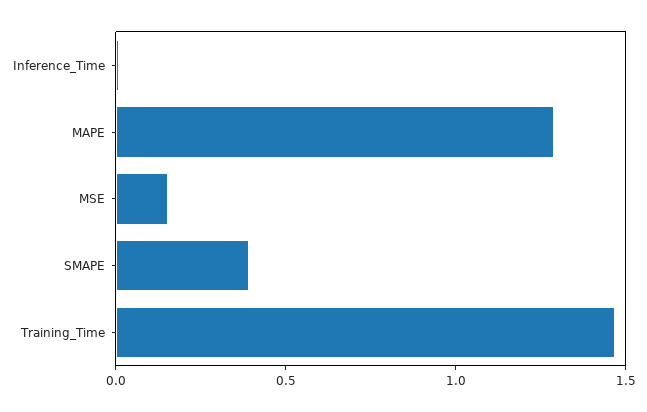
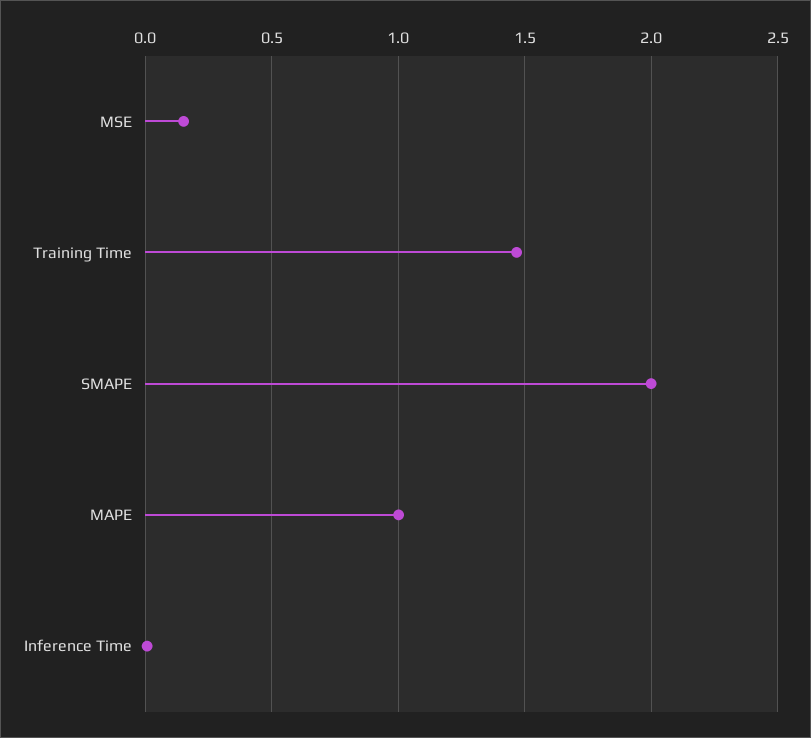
MAPE: 1.3 -> 1
SMAPE: 0.4 -> 2

